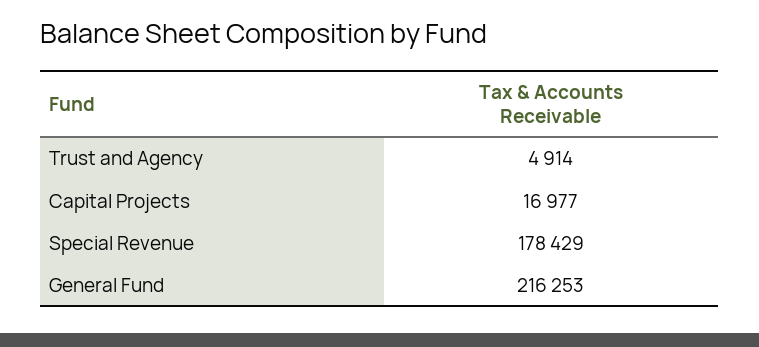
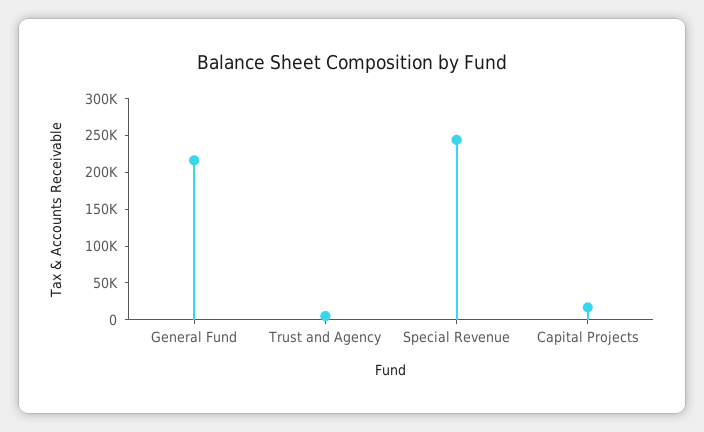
Special Revenue: 178429 -> 250000

